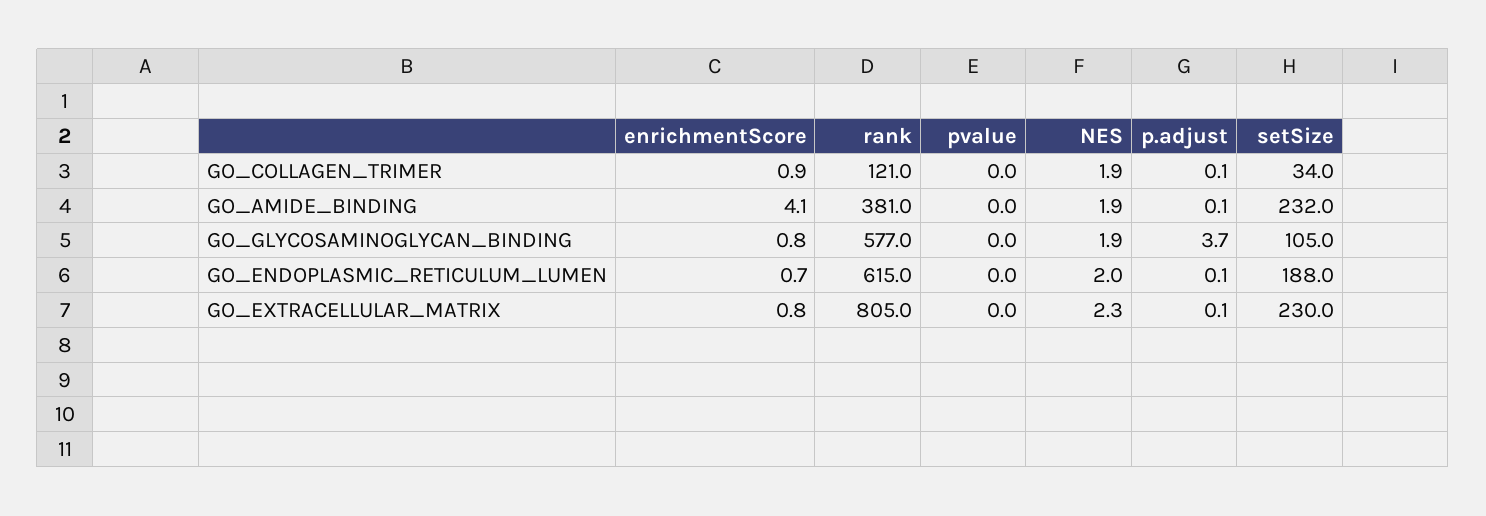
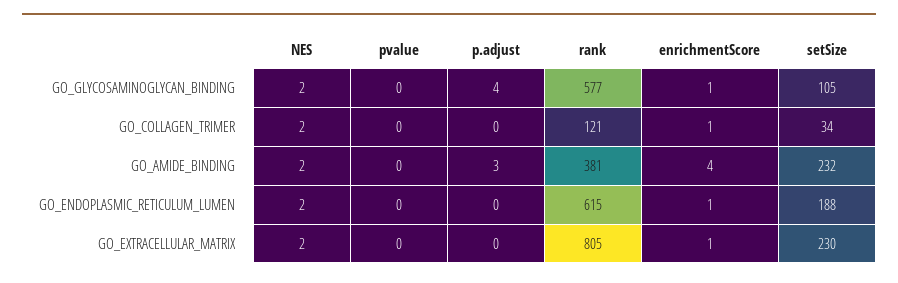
p.adjust, GO_AMIDE_BINDING: 0.1 -> 3

